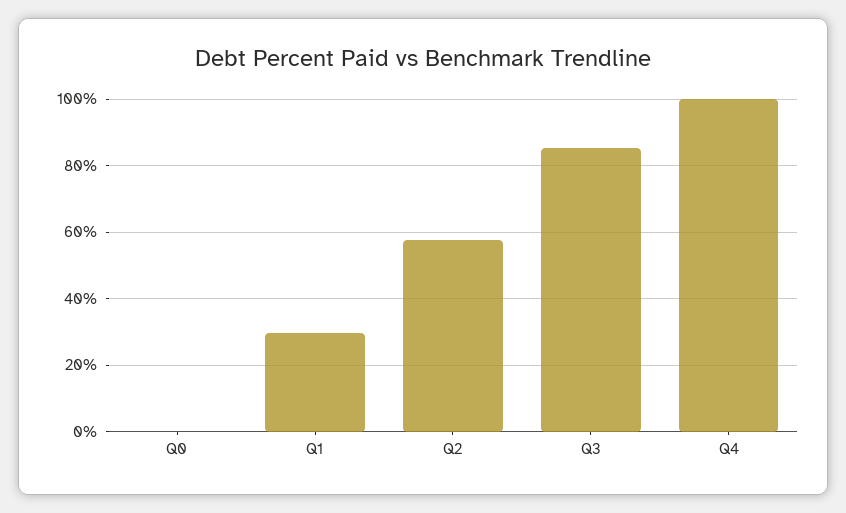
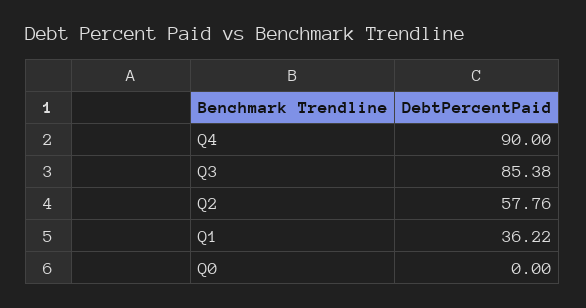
Q1: 30 -> 36.22
Q4: 100 -> 90

